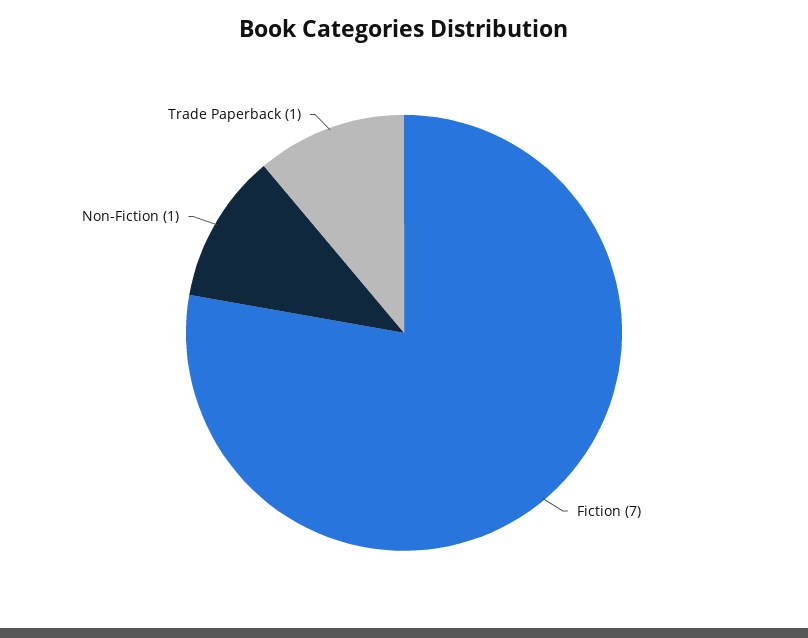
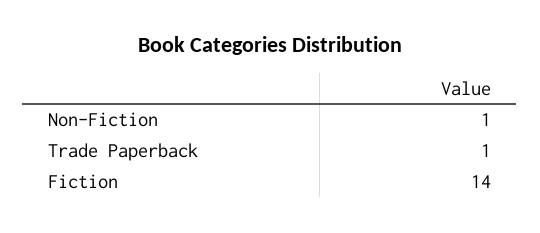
Fiction: 7 -> 14

